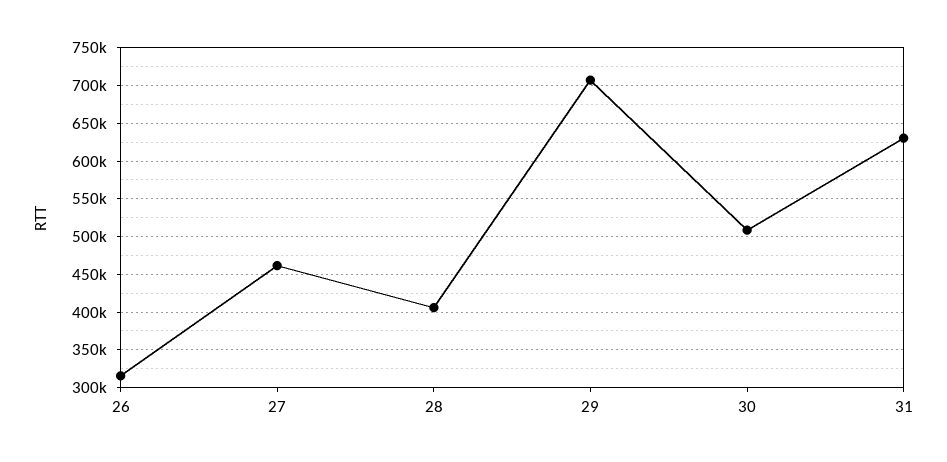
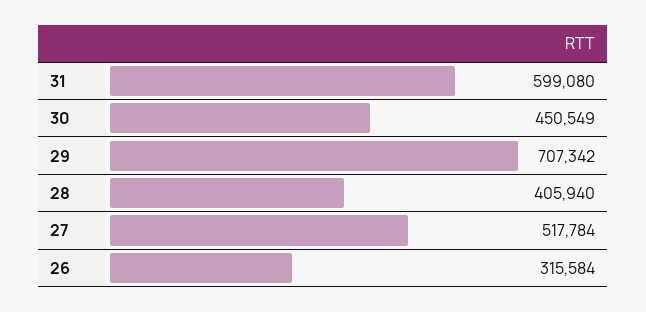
27: 460000 -> 517784
30: 510000 -> 450549
31: 630000 -> 599080

